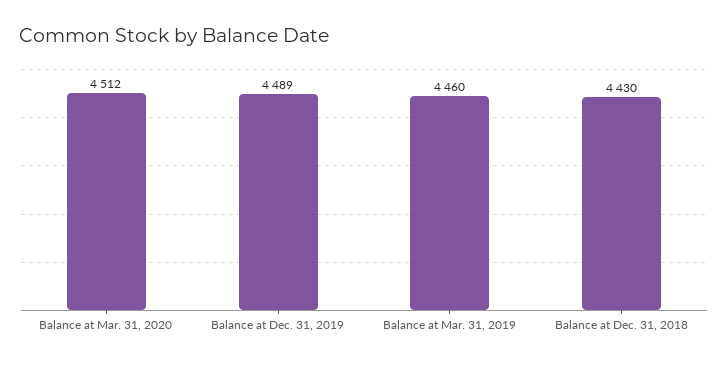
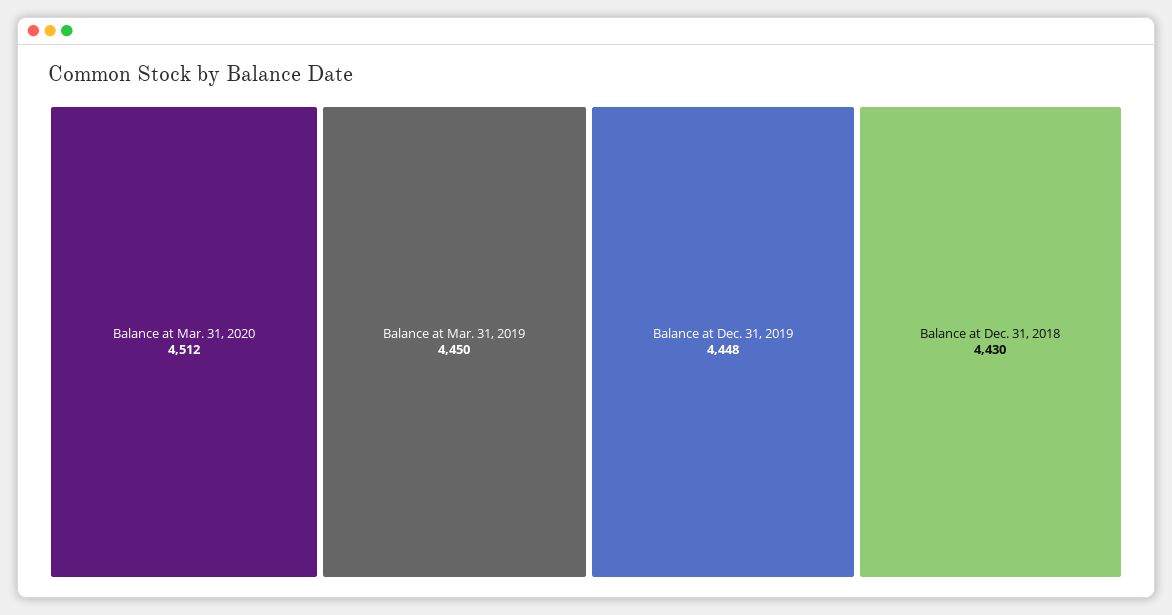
Balance at Dec. 31, 2019: 4489 -> 4448
Balance at Mar. 31, 2019: 4460 -> 4450

